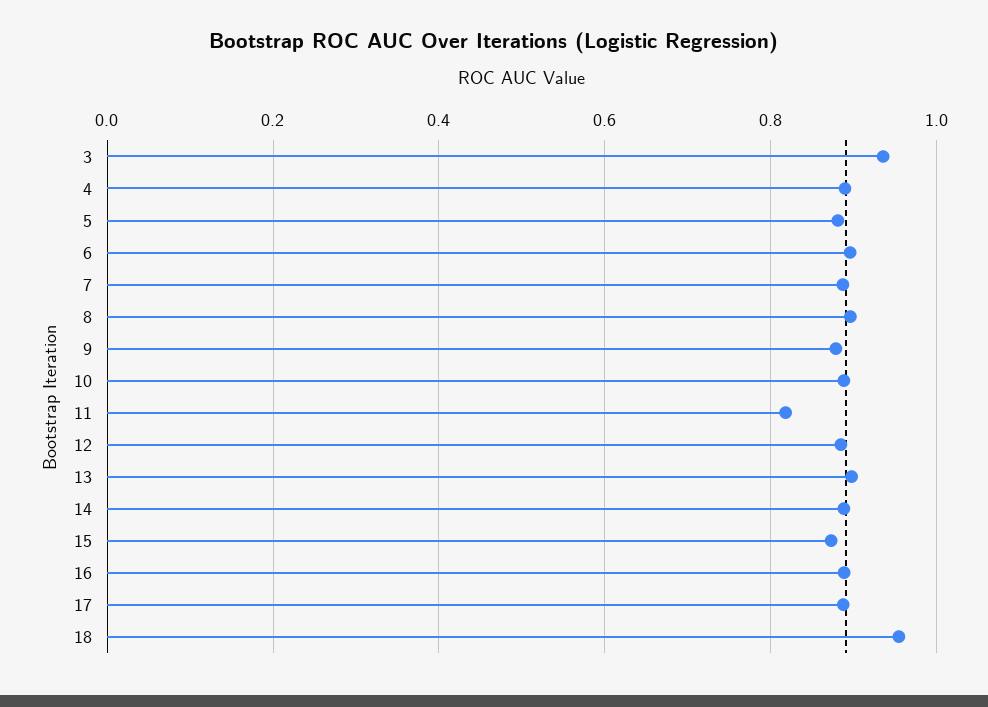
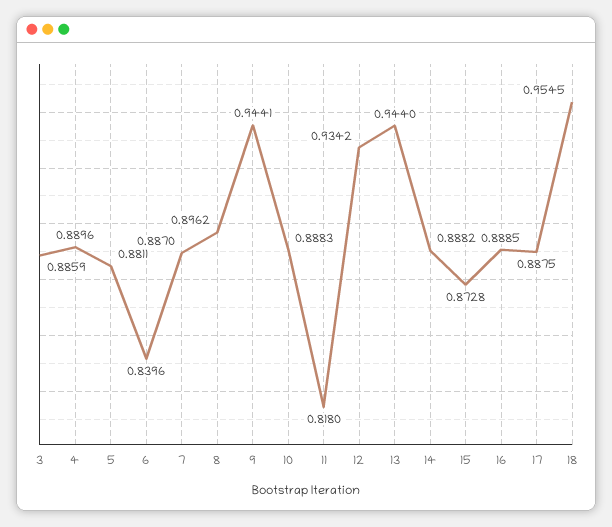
3: 0.94 -> 0.8859
6: 0.9 -> 0.8396
9: 0.88 -> 0.9441
12: 0.88 -> 0.9342
13: 0.9 -> 0.944

